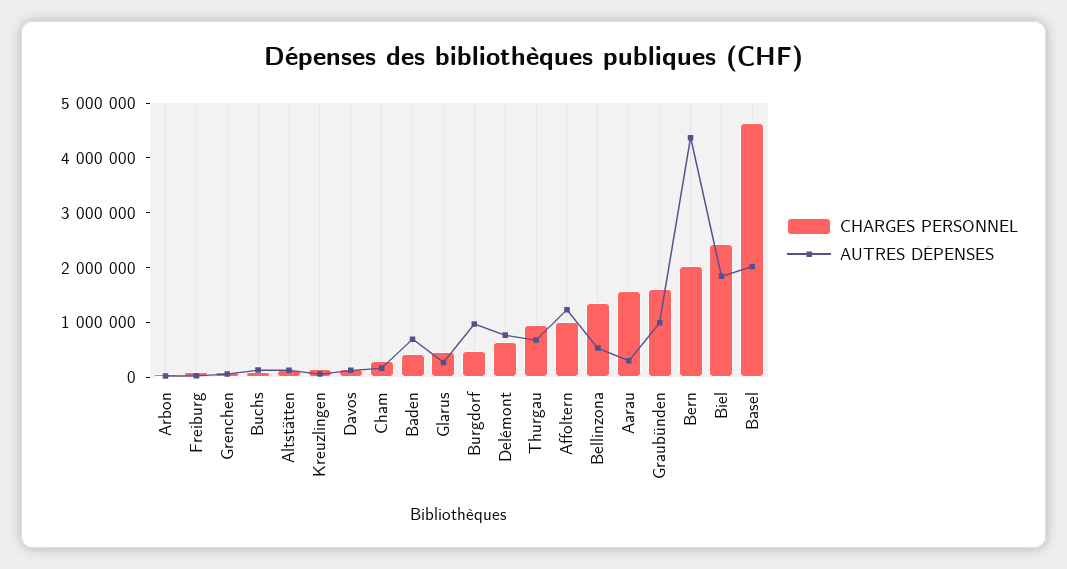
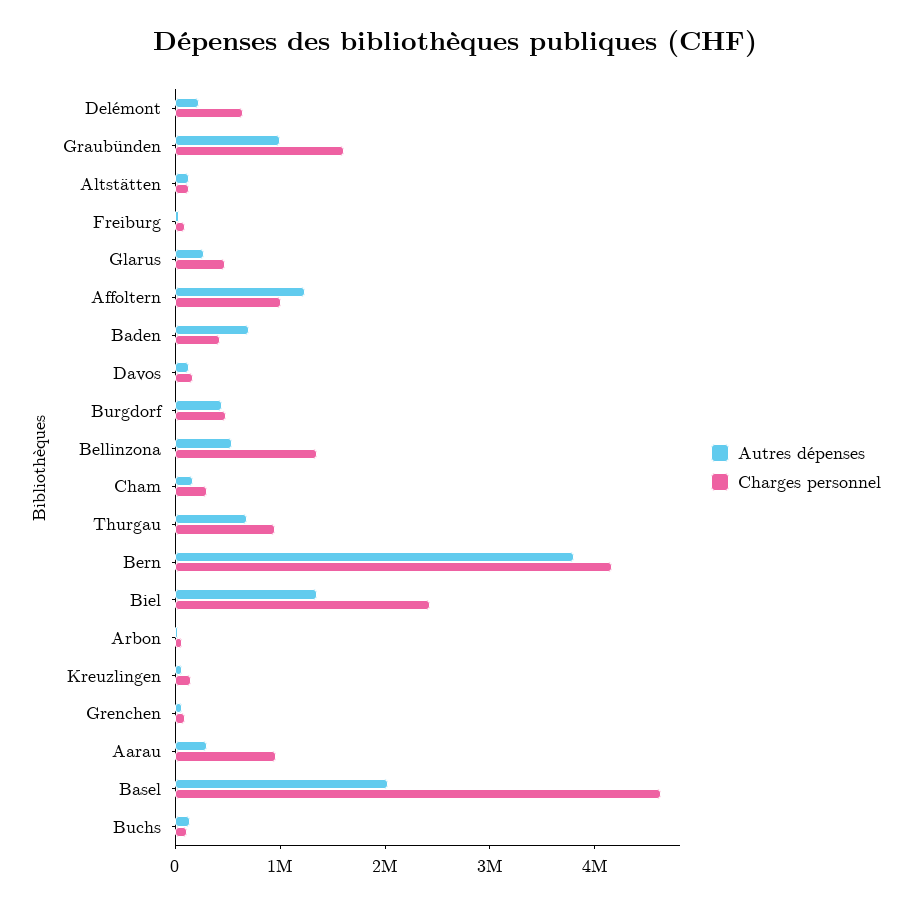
AUTRES DÉPENSES, Burgdorf: 1000000 -> 400000
AUTRES DÉPENSES, Delémont: 800000 -> 200000
CHARGES PERSONNEL, Aarau: 1600000 -> 1000000
CHARGES PERSONNEL, Bern: 2000000 -> 4200000
AUTRES DÉPENSES, Bern: 4400000 -> 3800000
AUTRES DÉPENSES, Biel: 1800000 -> 1400000

